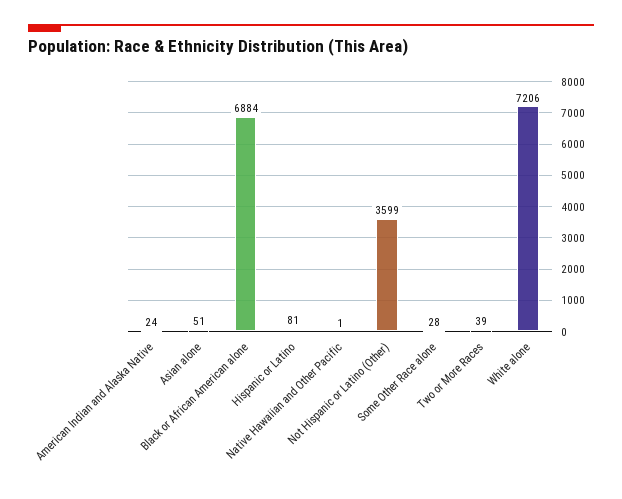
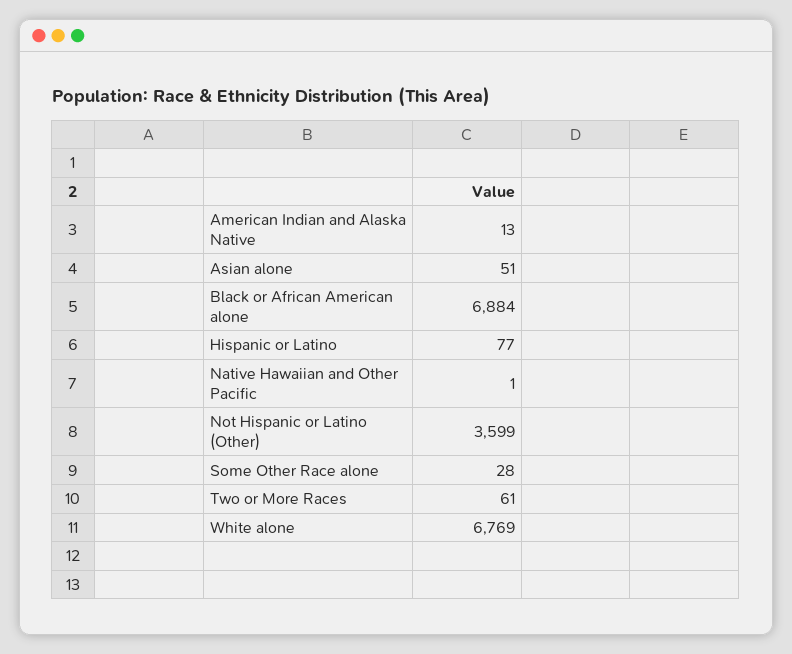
American Indian and Alaska Native: 24 -> 13
Hispanic or Latino: 81 -> 77
Two or More Races: 39 -> 61
White alone: 7206 -> 6769

